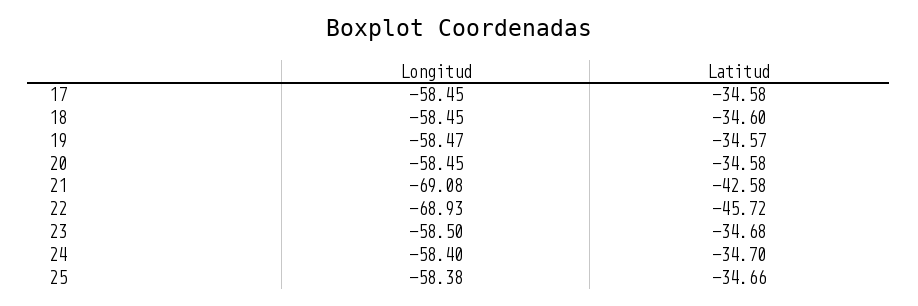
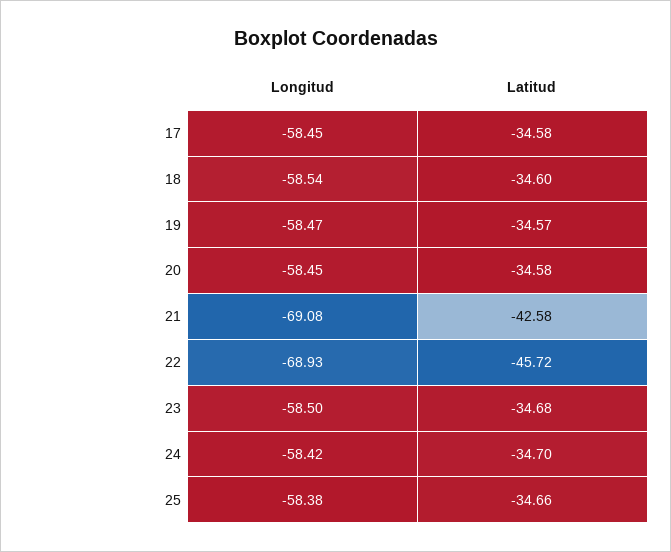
Longitud, 18: -58.45 -> -58.54
Longitud, 24: -58.4 -> -58.42

